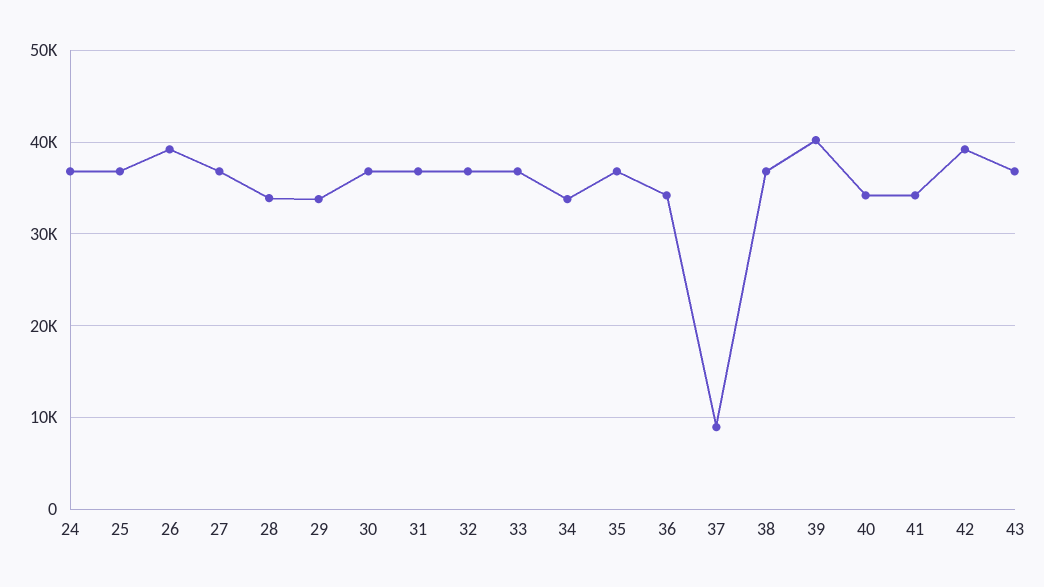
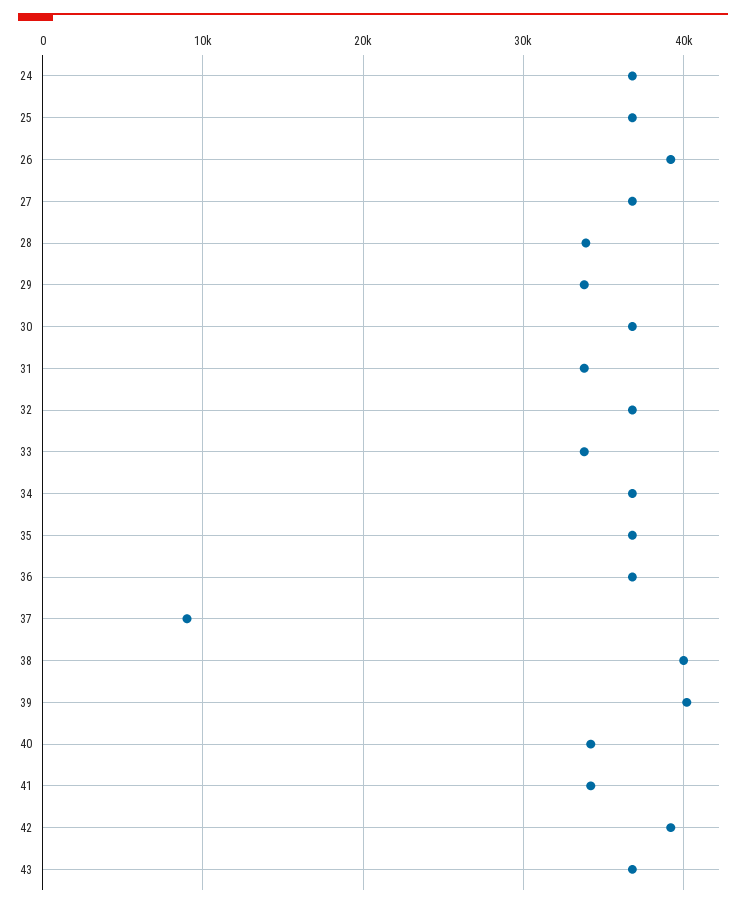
31: 37000 -> 34000
33: 37000 -> 34000
34: 34000 -> 37000
36: 34000 -> 37000
38: 37000 -> 40000

